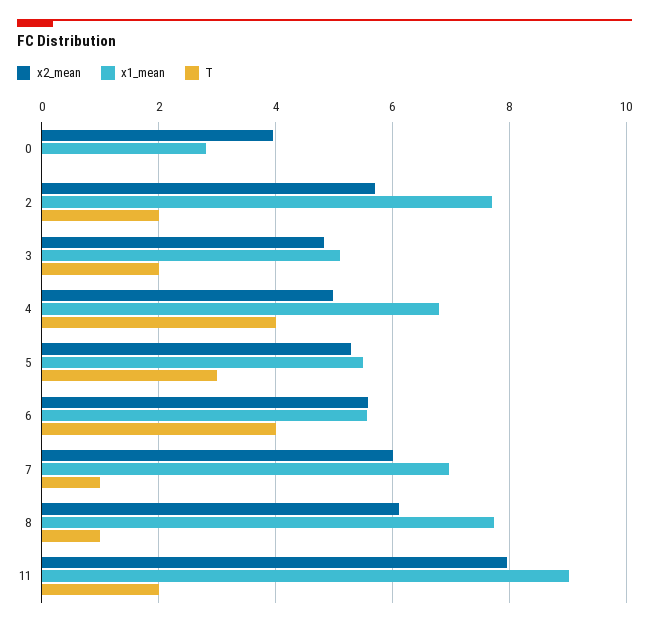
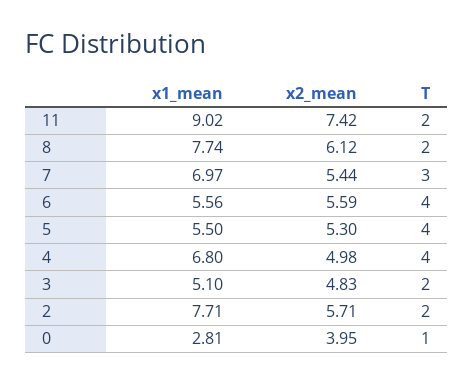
T, 0: 0 -> 1
T, 5: 3 -> 4
x2_mean, 7: 6 -> 5.44
T, 7: 1 -> 3
T, 8: 1 -> 2
x2_mean, 11: 8 -> 7.42

